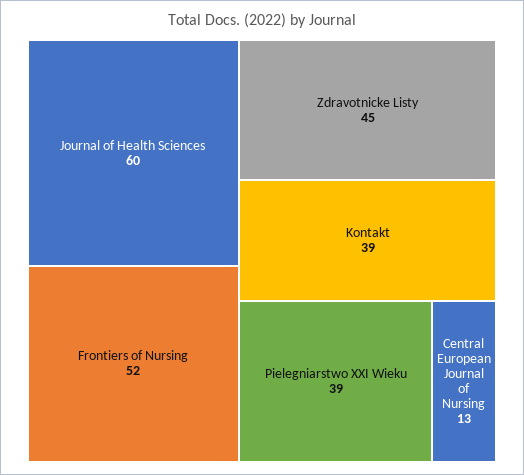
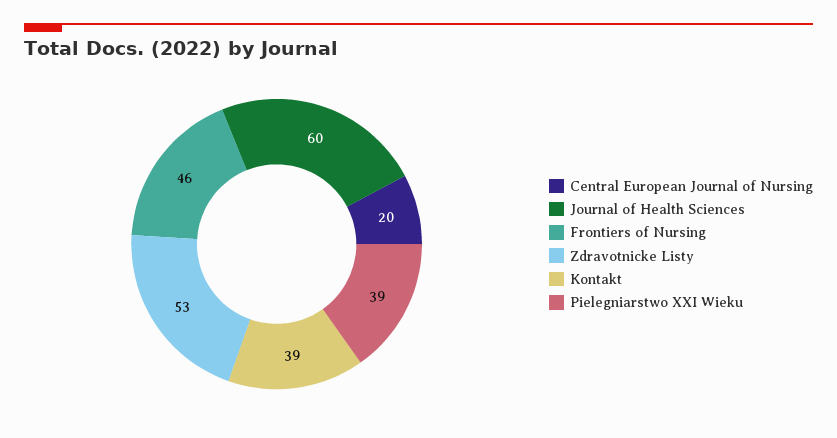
Frontiers of Nursing: 52 -> 46
Zdravotnicke Listy: 45 -> 53
Central European Journal of Nursing: 13 -> 20

